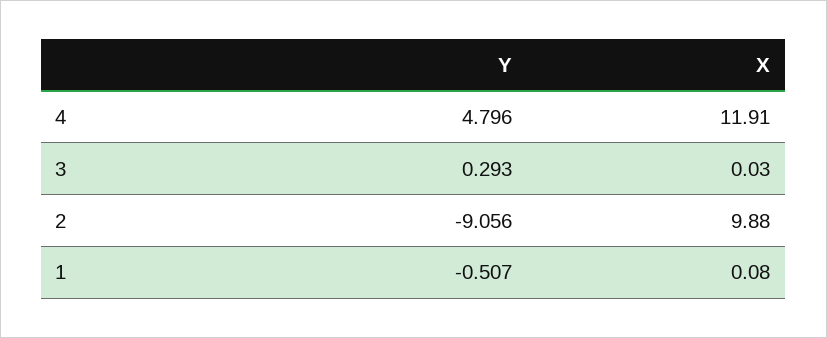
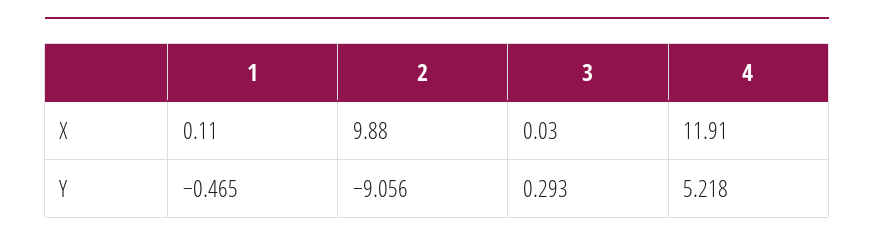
Y, 4: 4.796 -> 5.218
Y, 1: -0.507 -> -0.465
X, 1: 0.08 -> 0.11

